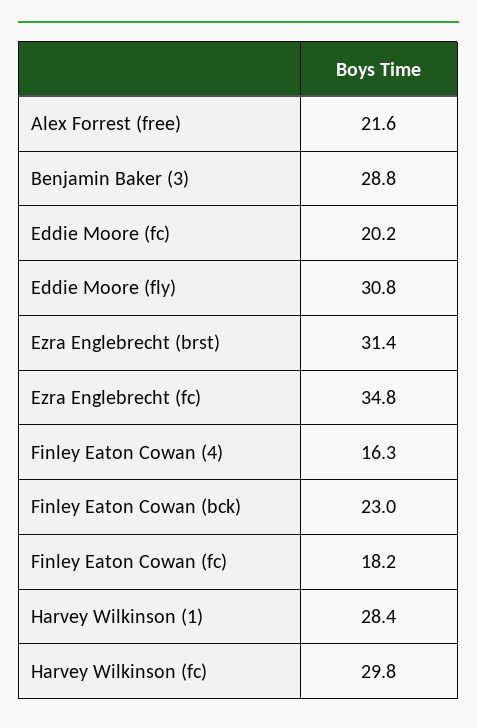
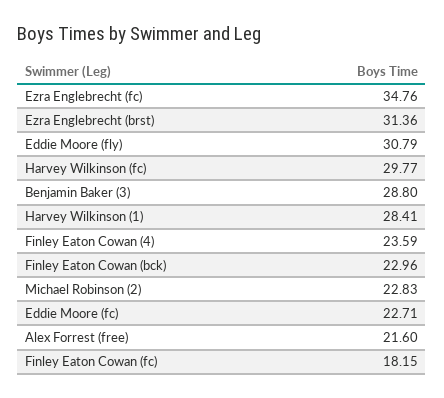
Eddie Moore (fc): 20.2 -> 22.71
Finley Eaton Cowan (4): 16.3 -> 23.59
Michael Robinson (2): none -> 22.83

